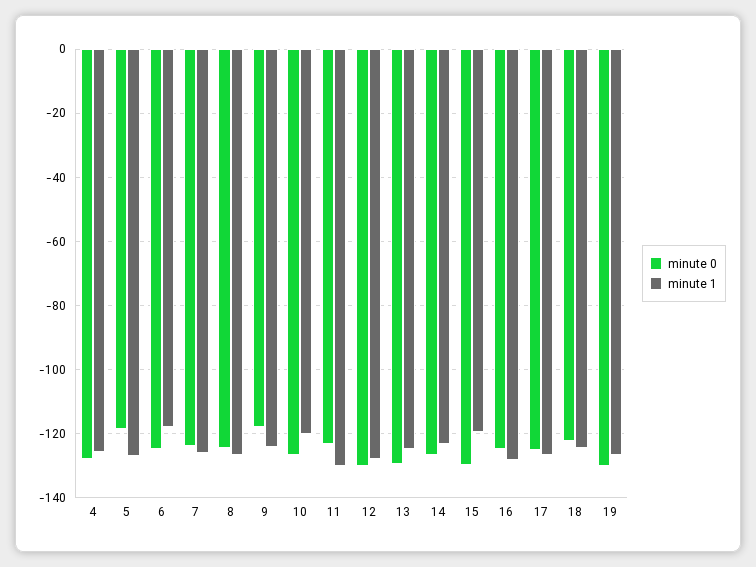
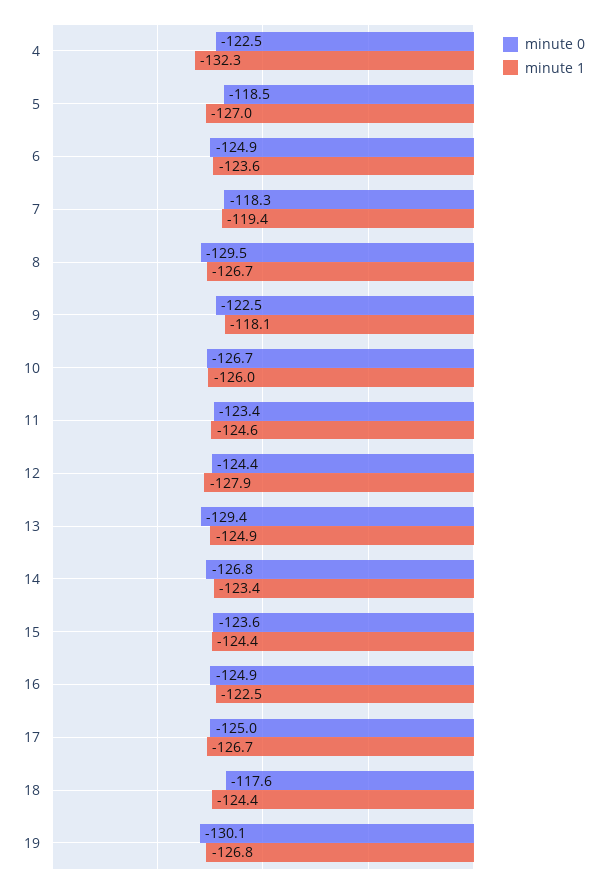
minute 0, 4: -128 -> -122.5
minute 1, 4: -126 -> -132.3
minute 1, 6: -118 -> -123.6
minute 0, 7: -124 -> -118.3
minute 1, 7: -126 -> -119.4
minute 0, 8: -124 -> -129.5
minute 0, 9: -118 -> -122.5
minute 1, 9: -124 -> -118.1
minute 1, 10: -120 -> -126
minute 1, 11: -130 -> -124.6
minute 0, 12: -130 -> -124.4
minute 0, 15: -130 -> -123.6
minute 1, 15: -120 -> -124.4
minute 1, 16: -128 -> -122.5
minute 0, 18: -122 -> -117.6

